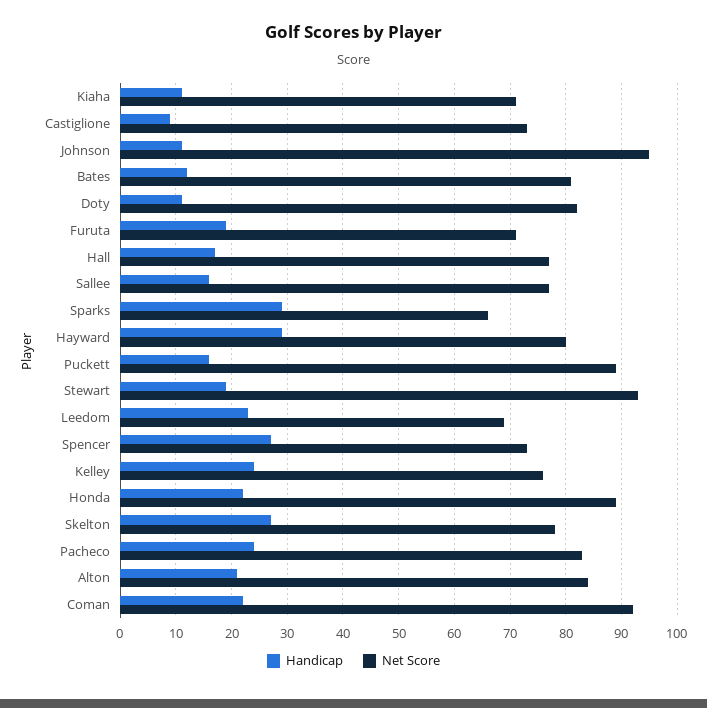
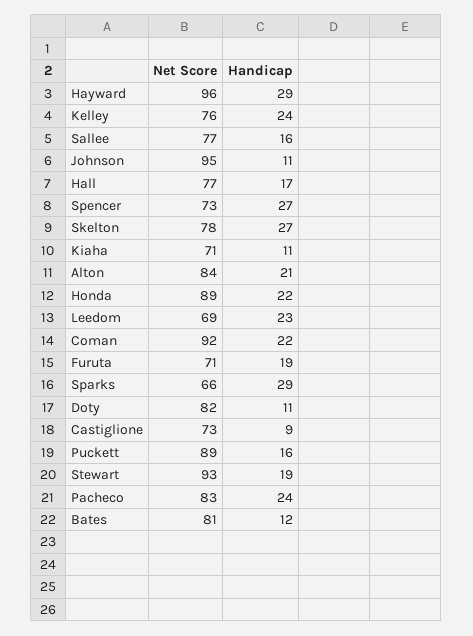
Net Score, Hayward: 80 -> 96

